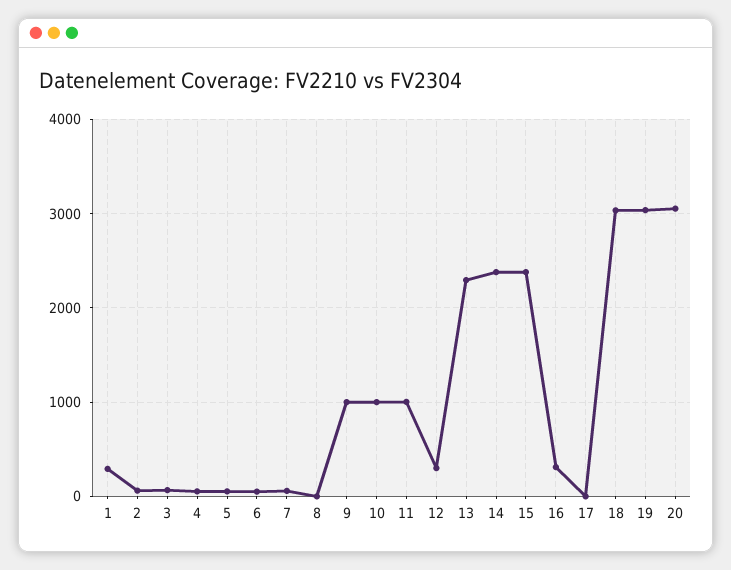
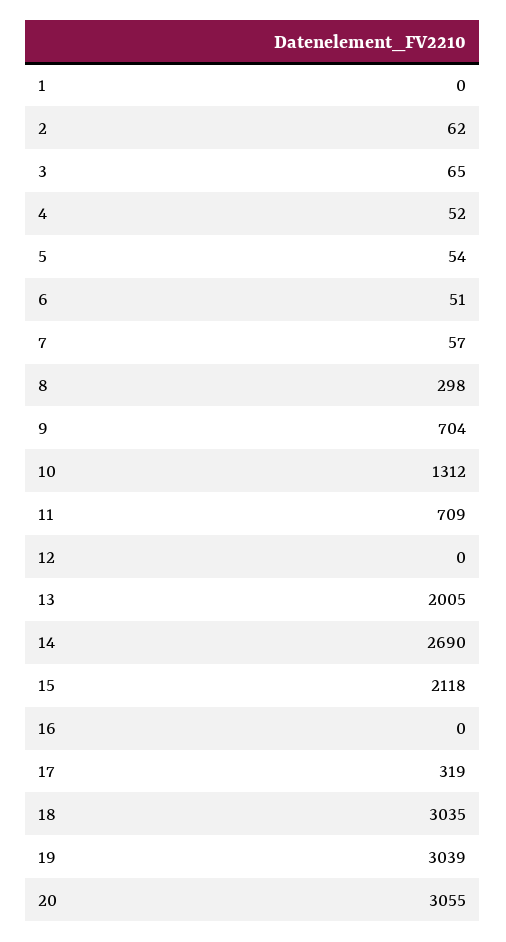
1: 300 -> 0
8: 0 -> 298
9: 1000 -> 704
10: 1000 -> 1312
11: 1000 -> 709
12: 300 -> 0
13: 2300 -> 2005
14: 2400 -> 2690
15: 2400 -> 2118
16: 300 -> 0
17: 0 -> 319

